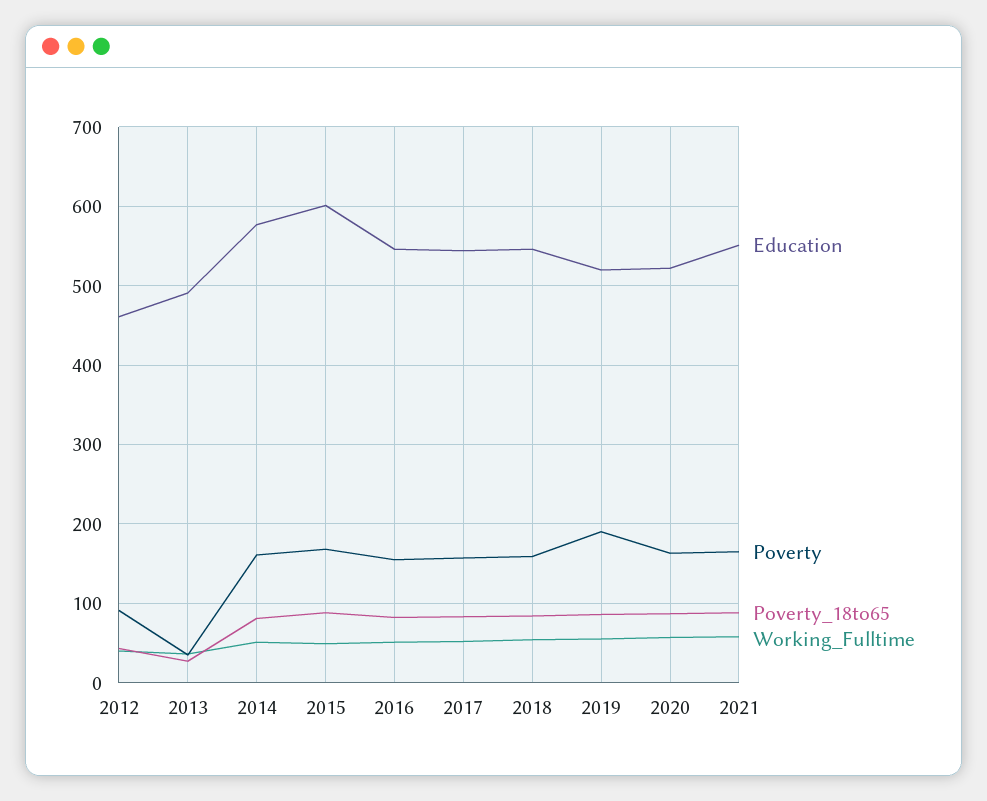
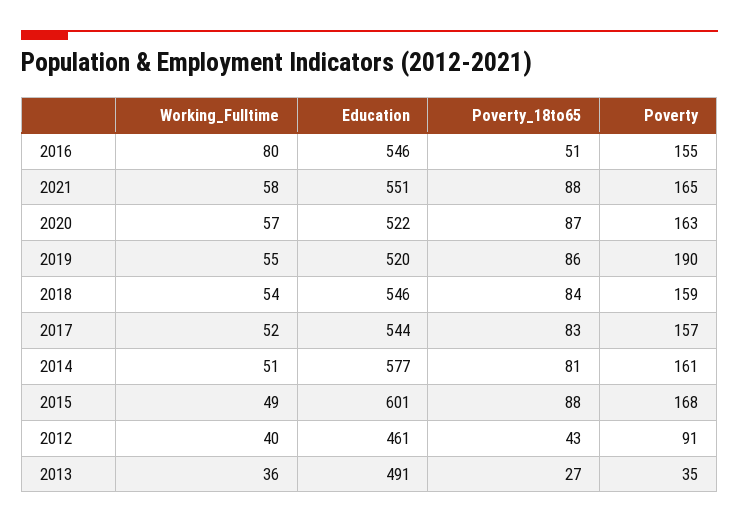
Poverty_18to65, 2016: 80 -> 51
Working_Fulltime, 2016: 50 -> 80

